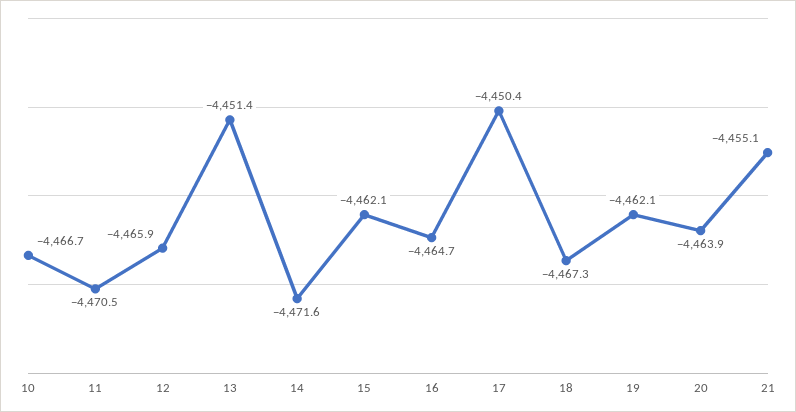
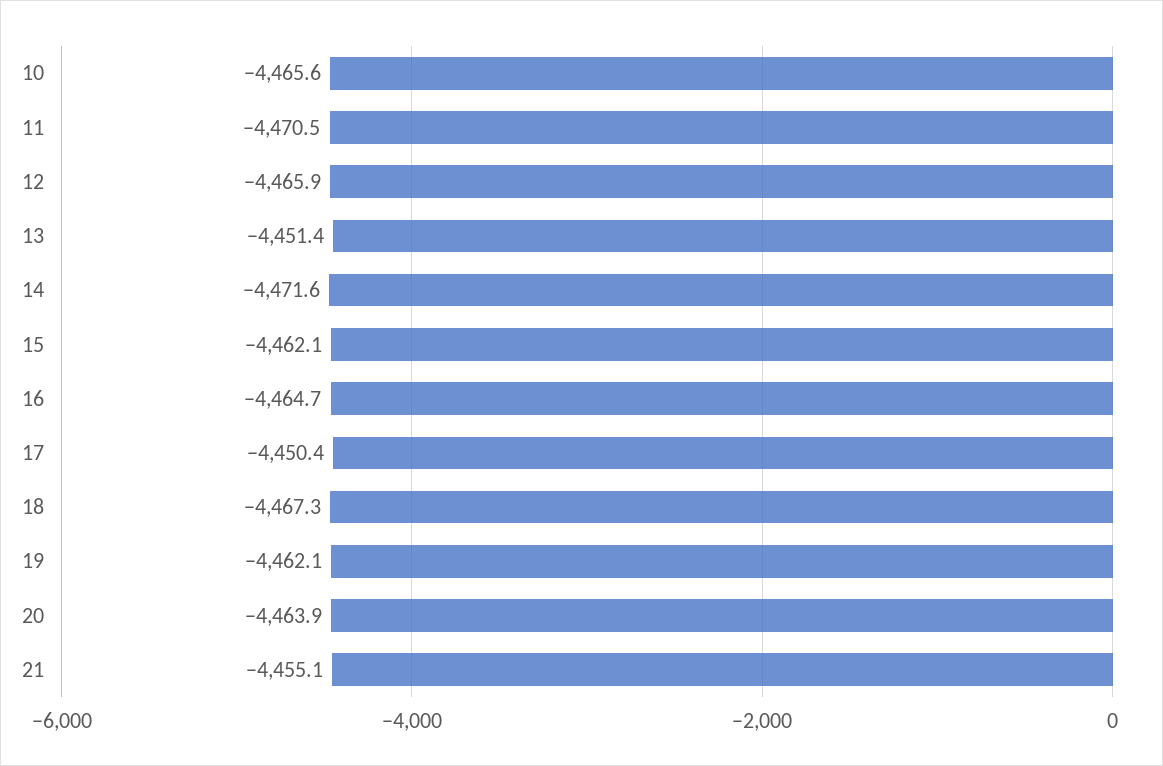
10: -4466.7 -> -4465.6

